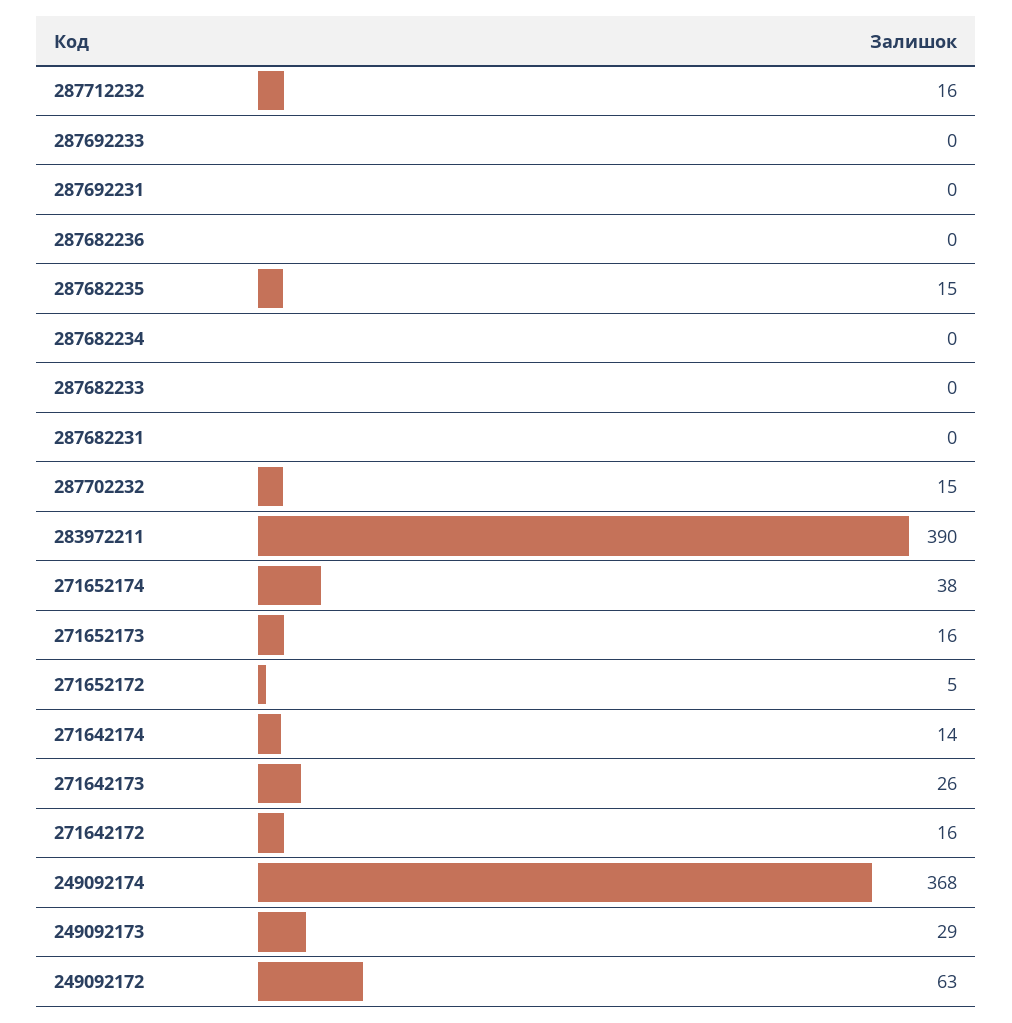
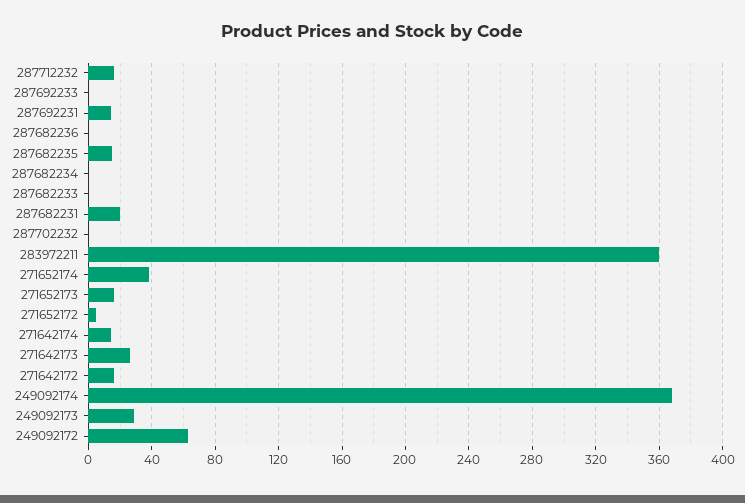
287692231: 0 -> 15
287682231: 0 -> 20
287702232: 15 -> 0
283972211: 390 -> 360

